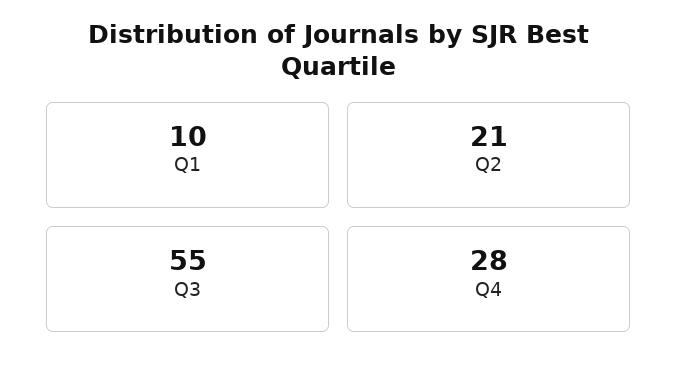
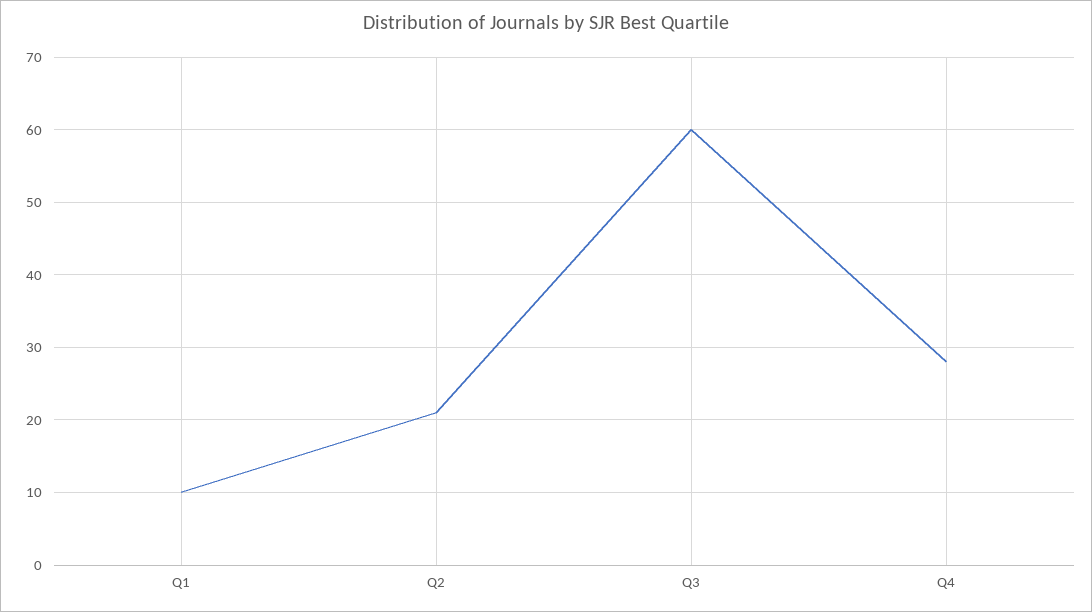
Q3: 55 -> 60

